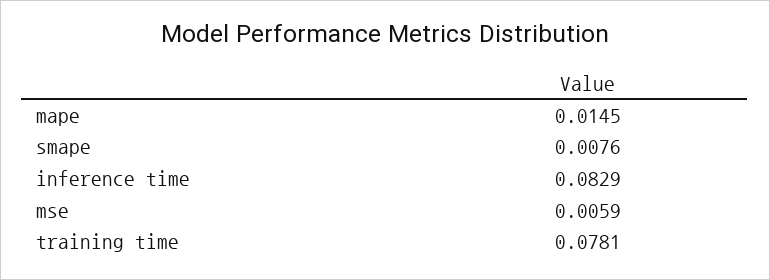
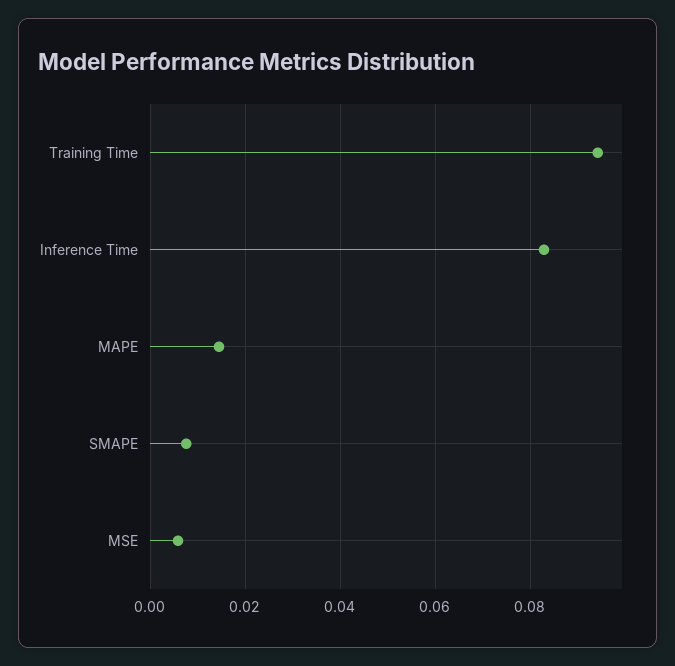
training time: 0.0781 -> 0.094

